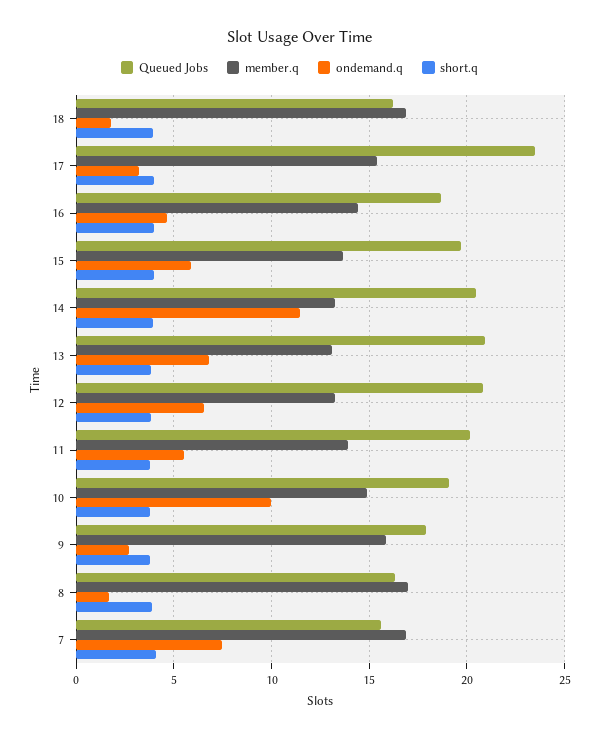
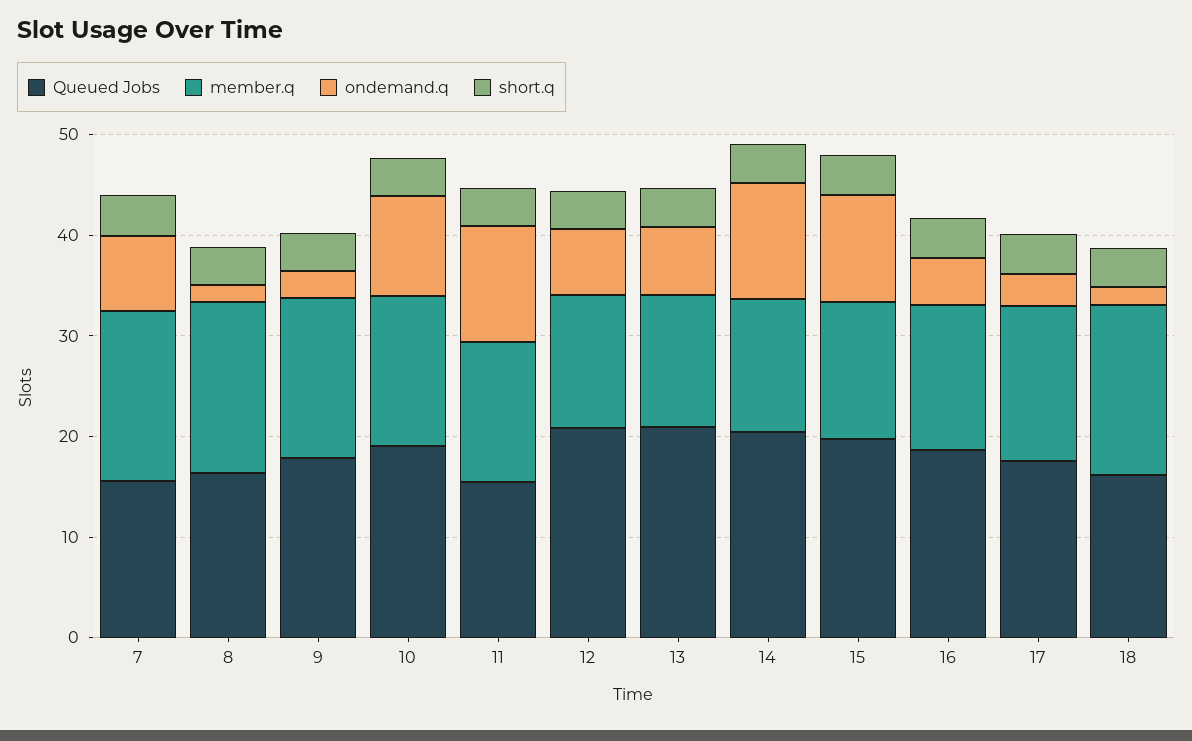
Queued Jobs, 17: 23.5 -> 18
ondemand.q, 15: 6 -> 10
Queued Jobs, 11: 20 -> 16
ondemand.q, 11: 5.5 -> 12

